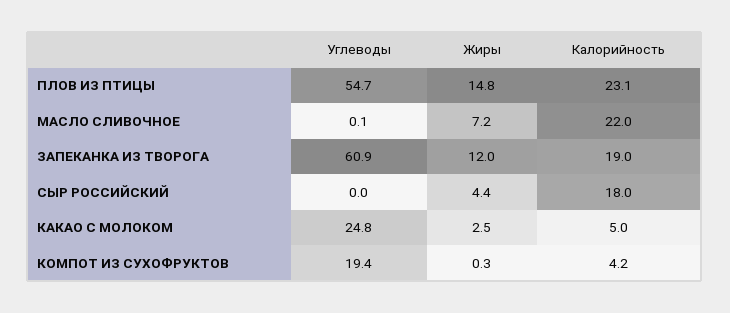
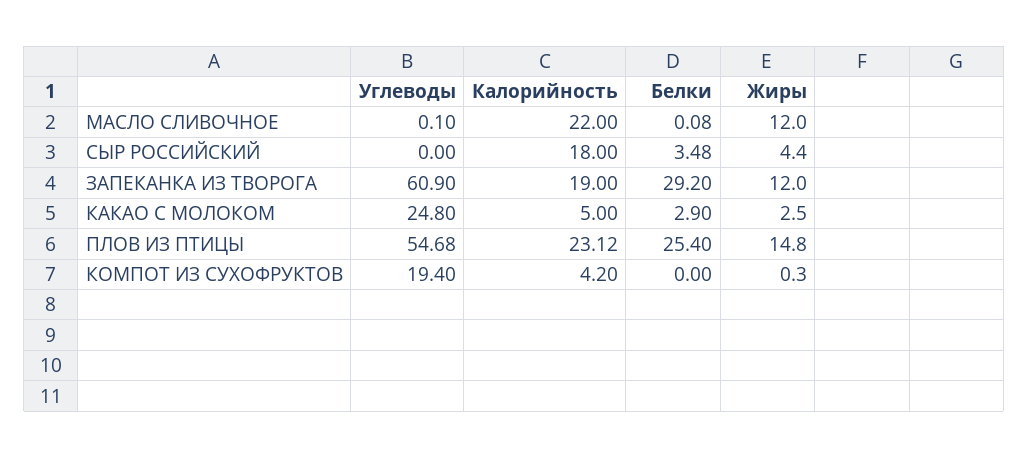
Жиры, МАСЛО СЛИВОЧНОЕ: 7.2 -> 12
Белки, МАСЛО СЛИВОЧНОЕ: none -> 0.08
Белки, СЫР РОССИЙСКИЙ: none -> 3.48
Белки, ЗАПЕКАНКА ИЗ ТВОРОГА: none -> 29.2
Белки, КАКАО С МОЛОКОМ: none -> 2.9
Белки, ПЛОВ ИЗ ПТИЦЫ: none -> 25.4
Белки, КОМПОТ ИЗ СУХОФРУКТОВ: none -> 0

